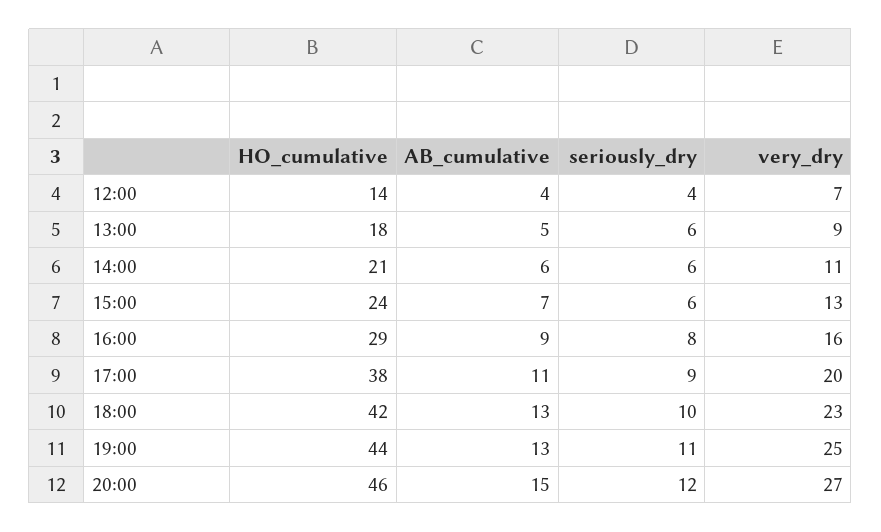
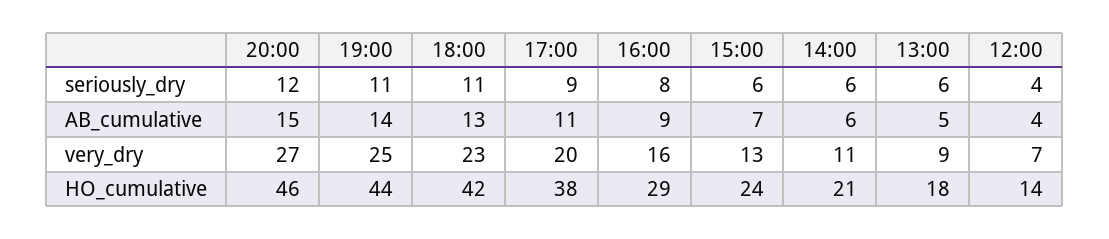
seriously_dry, 18:00: 10 -> 11
AB_cumulative, 19:00: 13 -> 14

